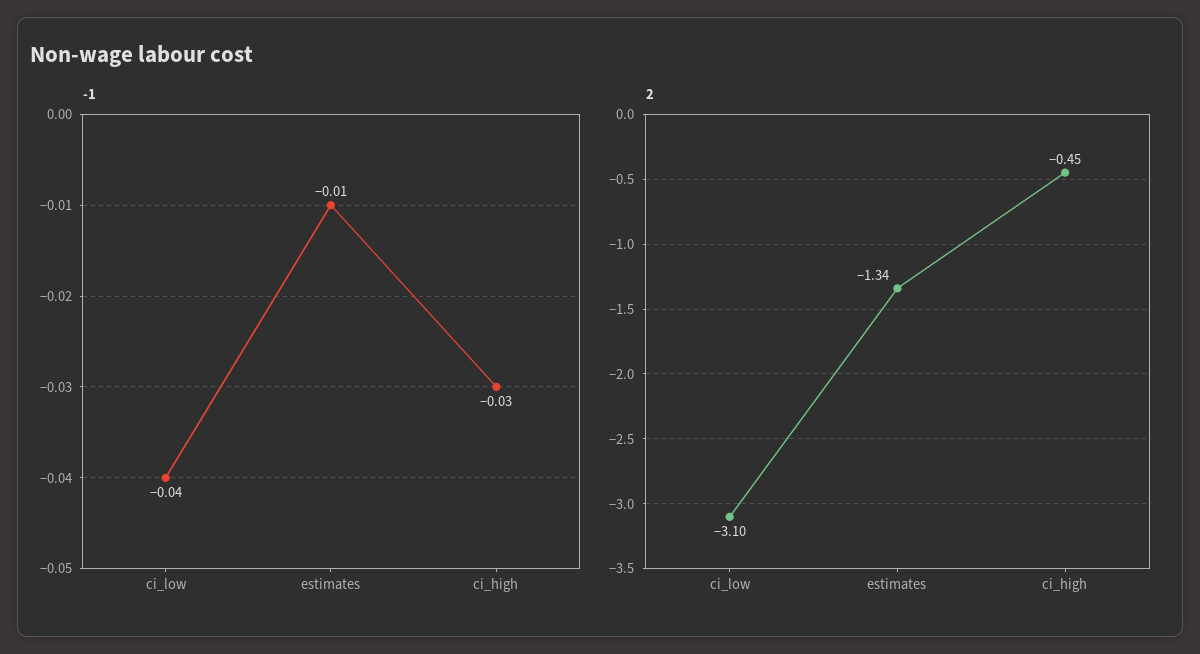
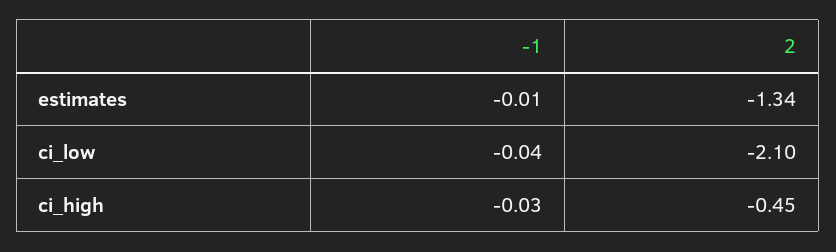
2, ci_low: -3.1 -> -2.1

